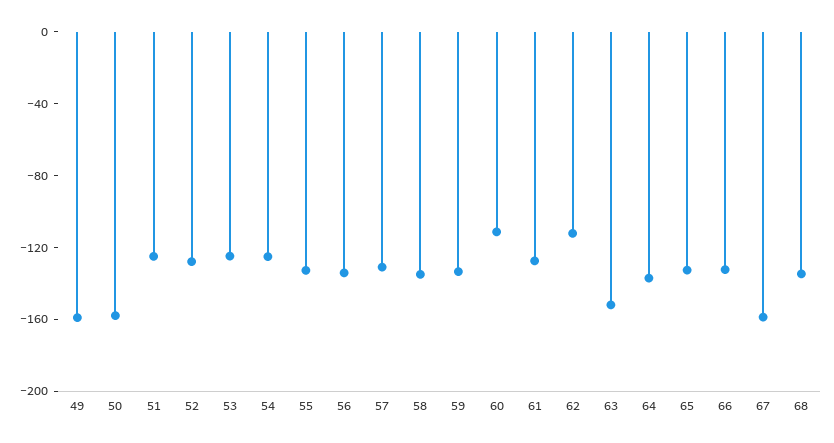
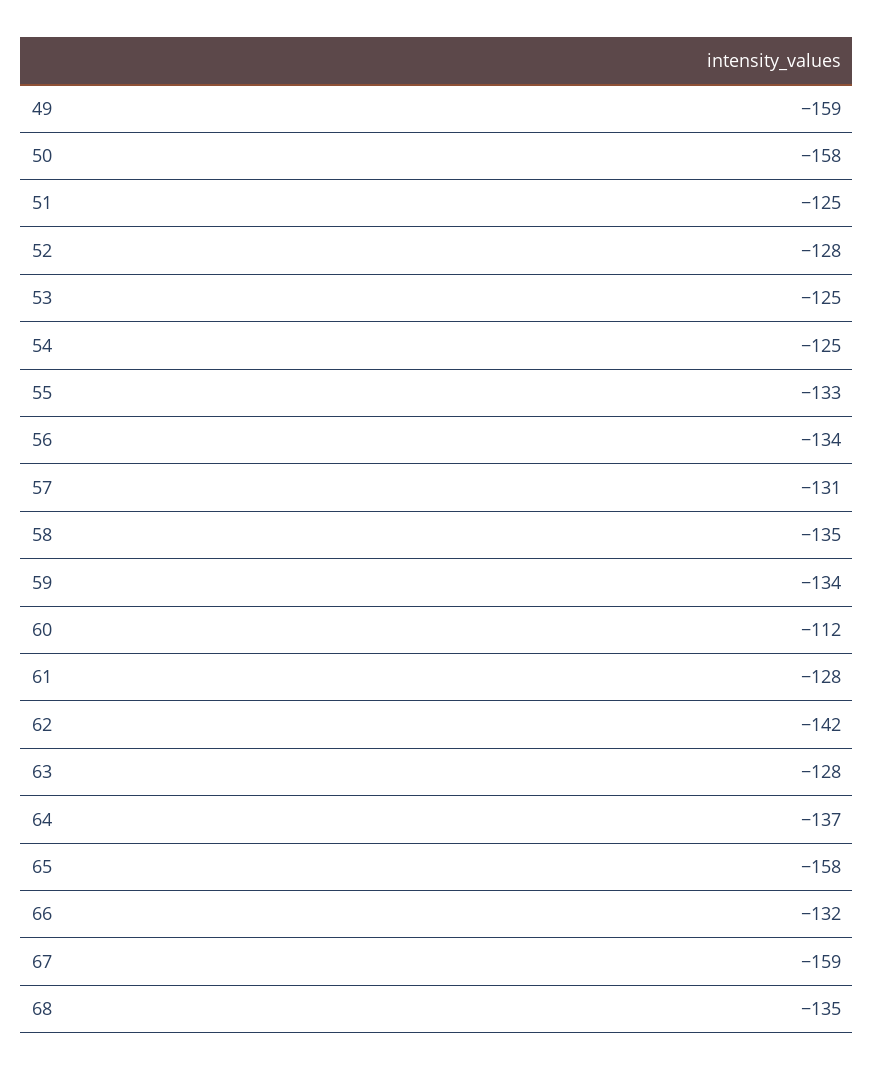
62: -110 -> -142
63: -150 -> -128
65: -130 -> -158

